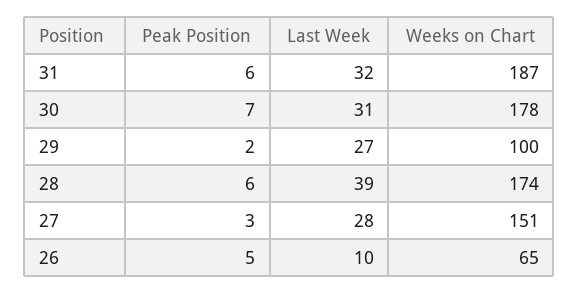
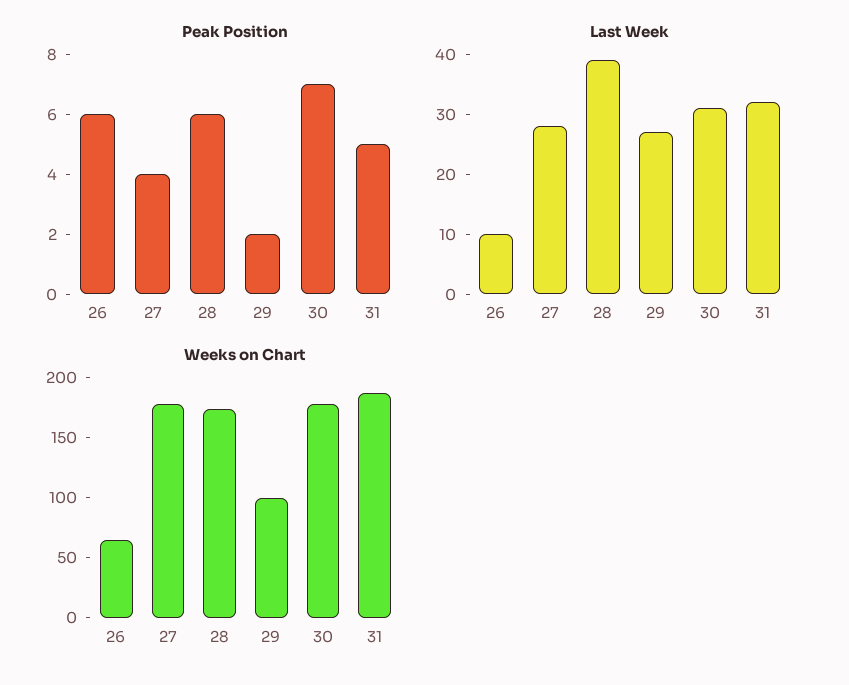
Peak Position, 31: 6 -> 5
Peak Position, 27: 3 -> 4
Weeks on Chart, 27: 151 -> 180
Peak Position, 26: 5 -> 6

